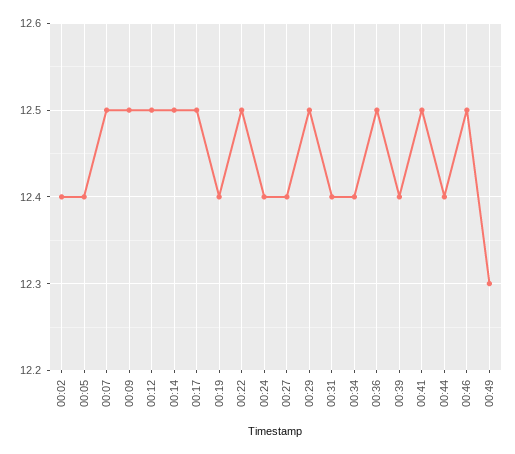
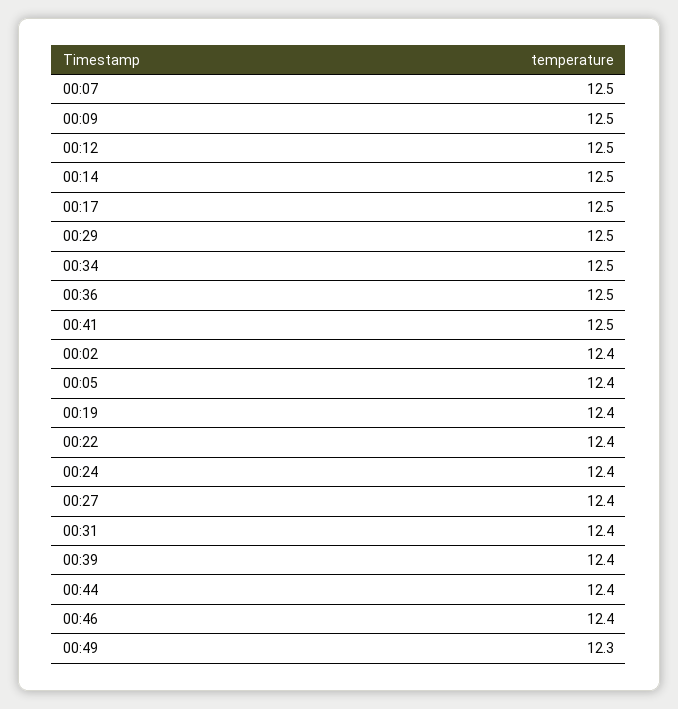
00:22: 12.5 -> 12.4
00:34: 12.4 -> 12.5
00:46: 12.5 -> 12.4

